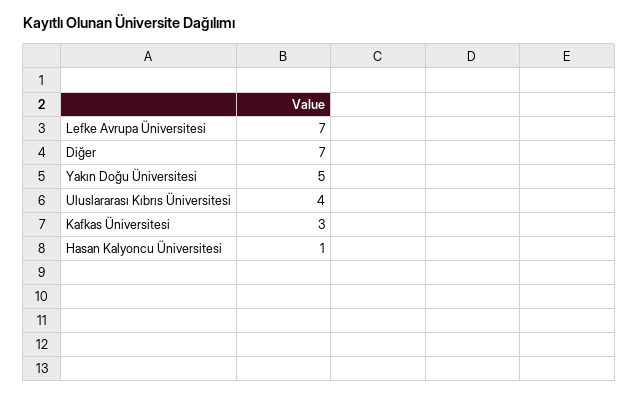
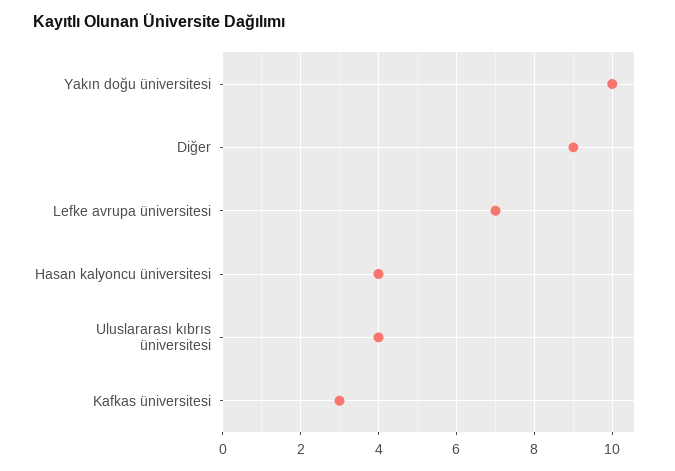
Diğer: 7 -> 9
Yakın Doğu Üniversitesi: 5 -> 10
Hasan Kalyoncu Üniversitesi: 1 -> 4

